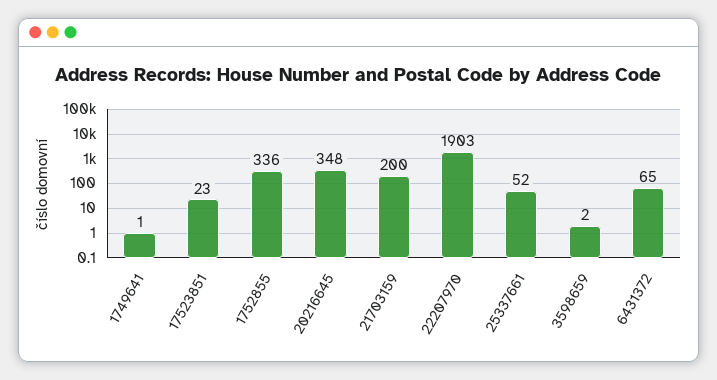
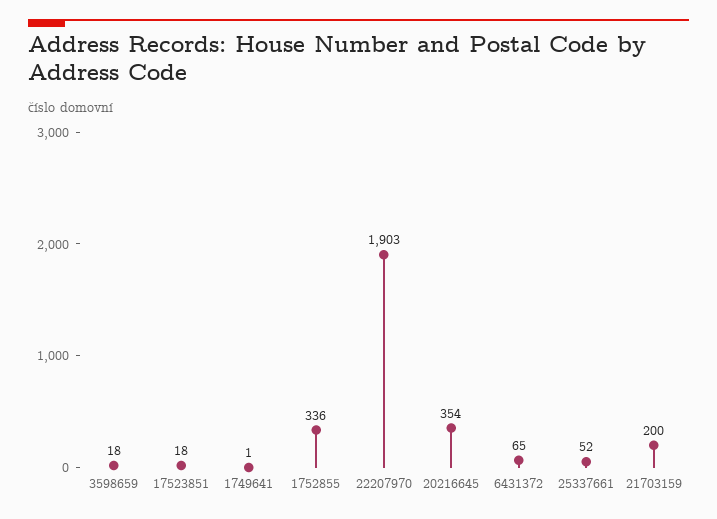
17523851: 23 -> 18
20216645: 348 -> 354
3598659: 2 -> 18

